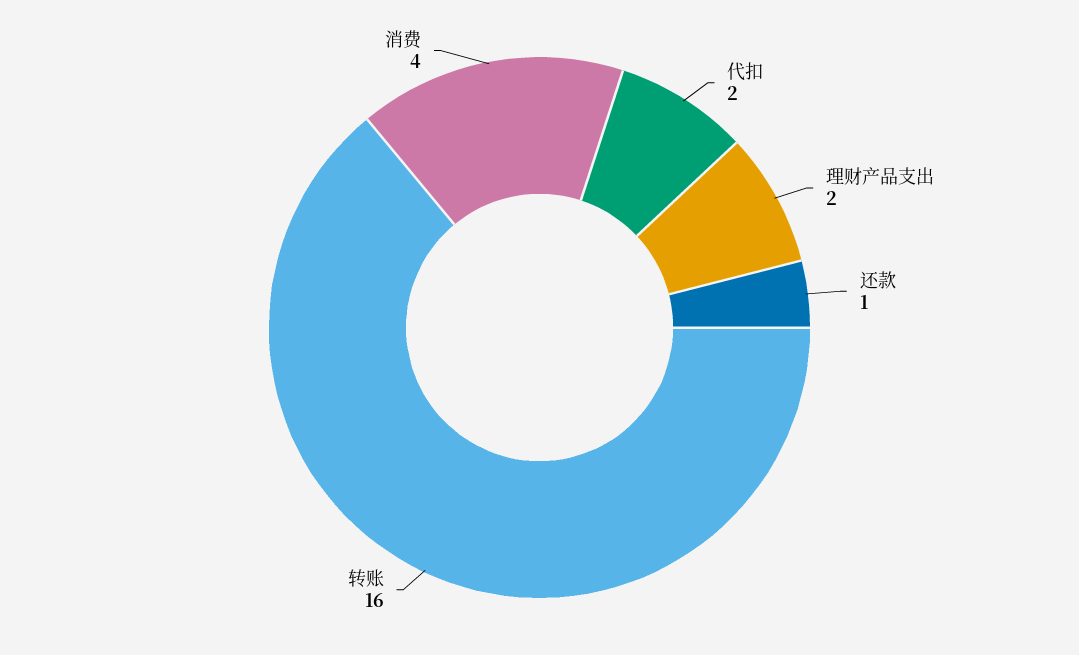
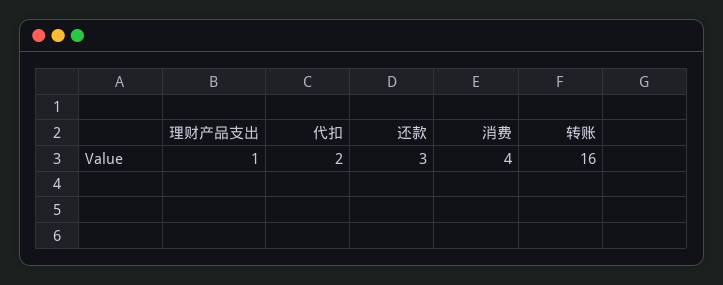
理财产品支出: 2 -> 1
还款: 1 -> 3

